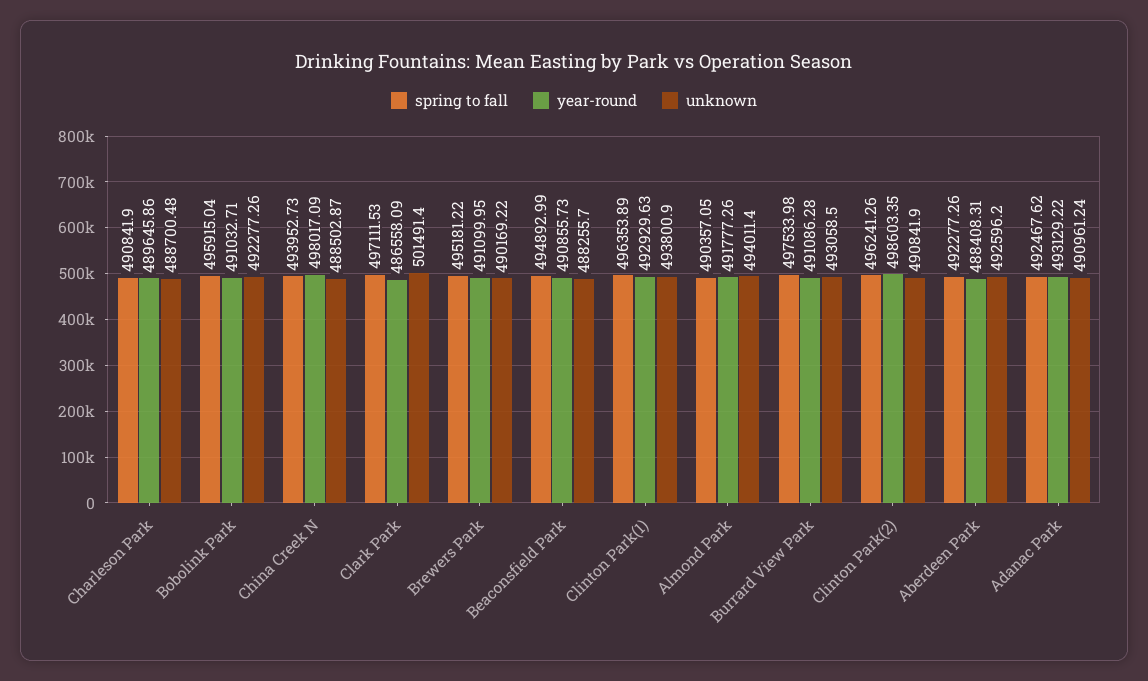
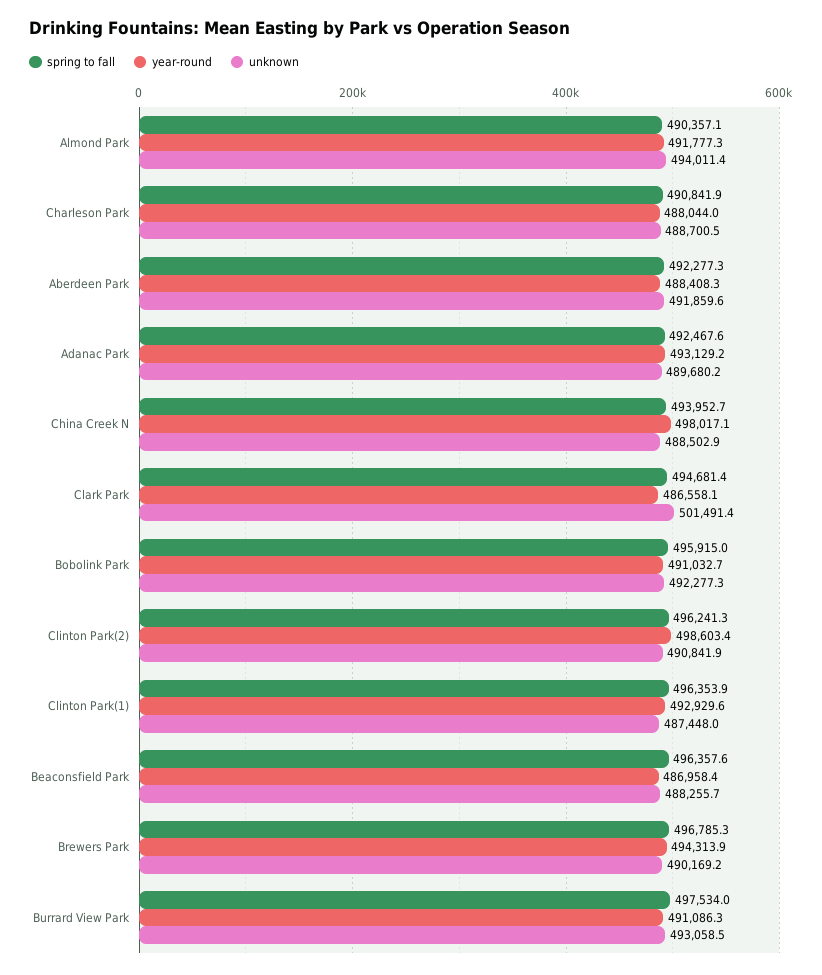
year-round, Charleson Park: 489645.86 -> 488044
spring to fall, Clark Park: 497111.53 -> 494681.4
spring to fall, Brewers Park: 495181.22 -> 496785.3
year-round, Brewers Park: 491099.95 -> 494313.9
spring to fall, Beaconsfield Park: 494892.99 -> 496357.6
year-round, Beaconsfield Park: 490855.73 -> 486958.4
unknown, Clinton Park(1): 493800.9 -> 487448
unknown, Aberdeen Park: 492596.2 -> 491859.6
unknown, Adanac Park: 490961.24 -> 489680.2

